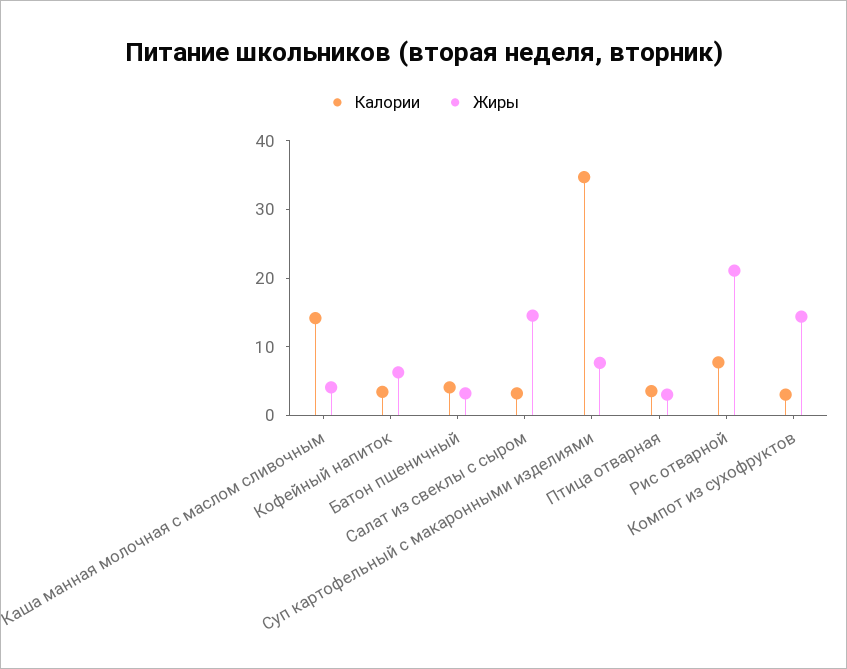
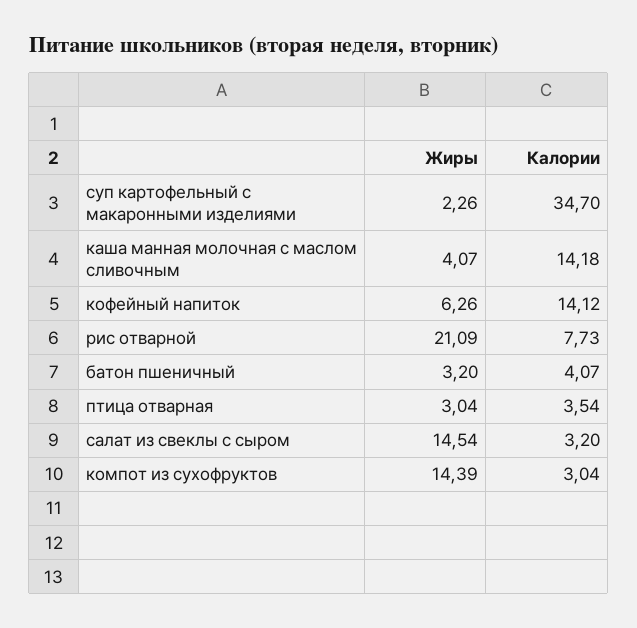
Калории, Кофейный напиток: 4 -> 14.12
Жиры, Суп картофельный с макаронными изделиями: 8 -> 2.26

